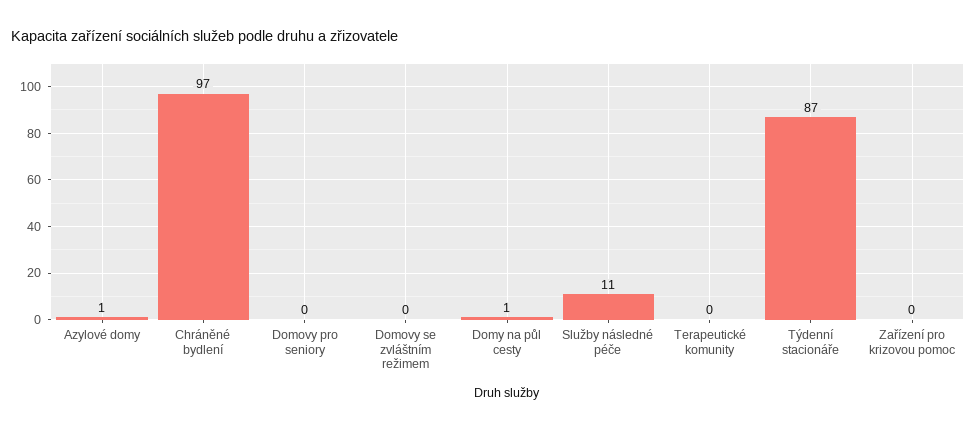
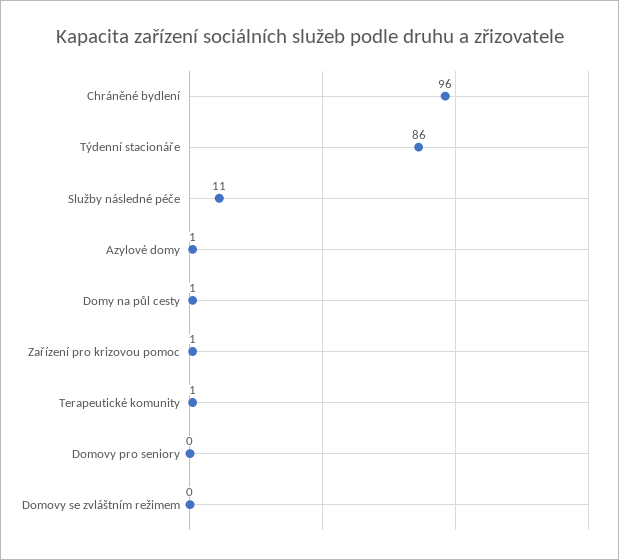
Chráněné bydlení: 97 -> 96
Terapeutické komunity: 0 -> 1
Týdenní stacionáře: 87 -> 86
Zařízení pro krizovou pomoc: 0 -> 1

